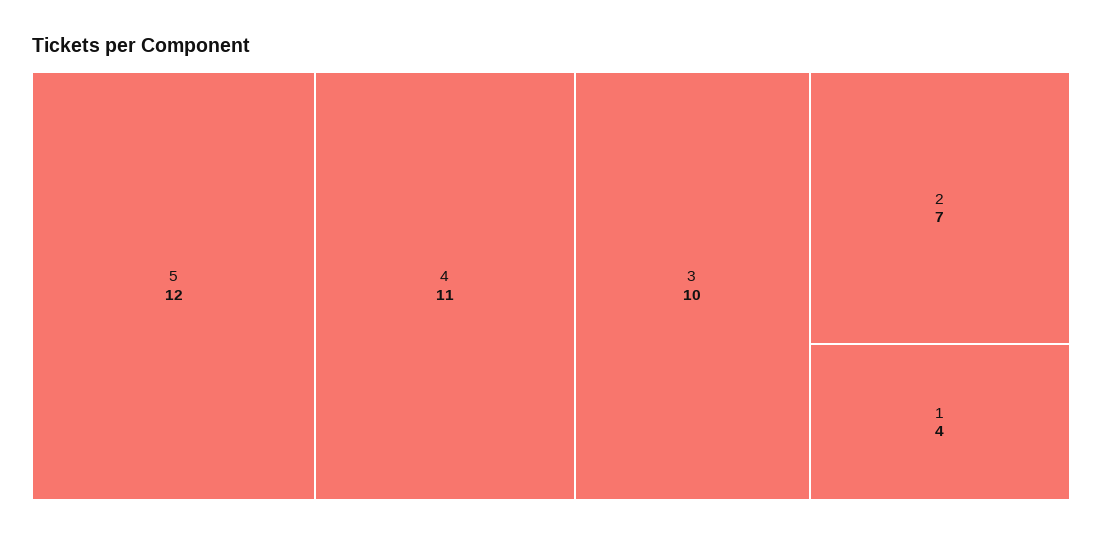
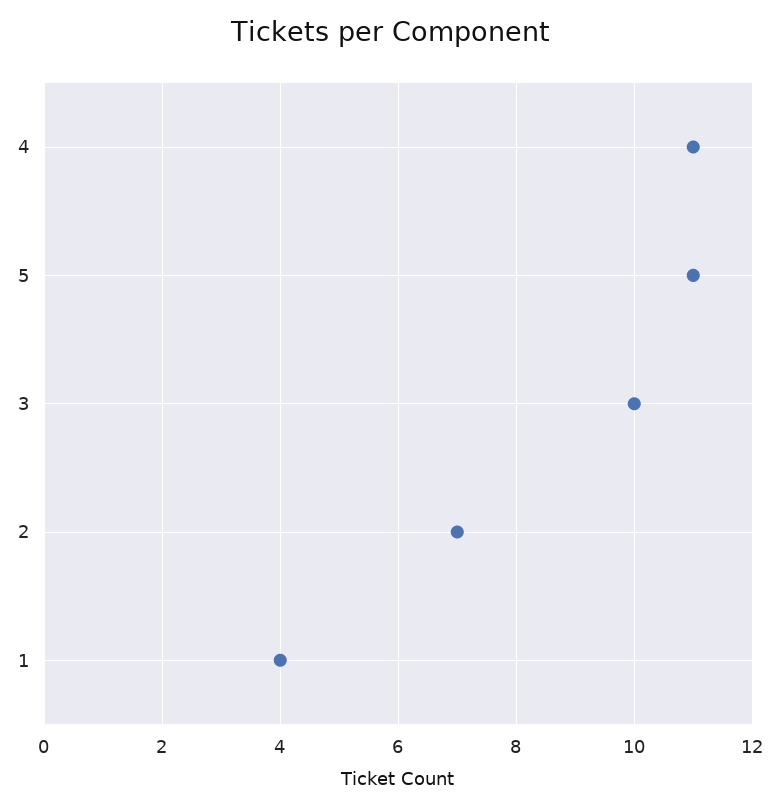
5: 12 -> 11

